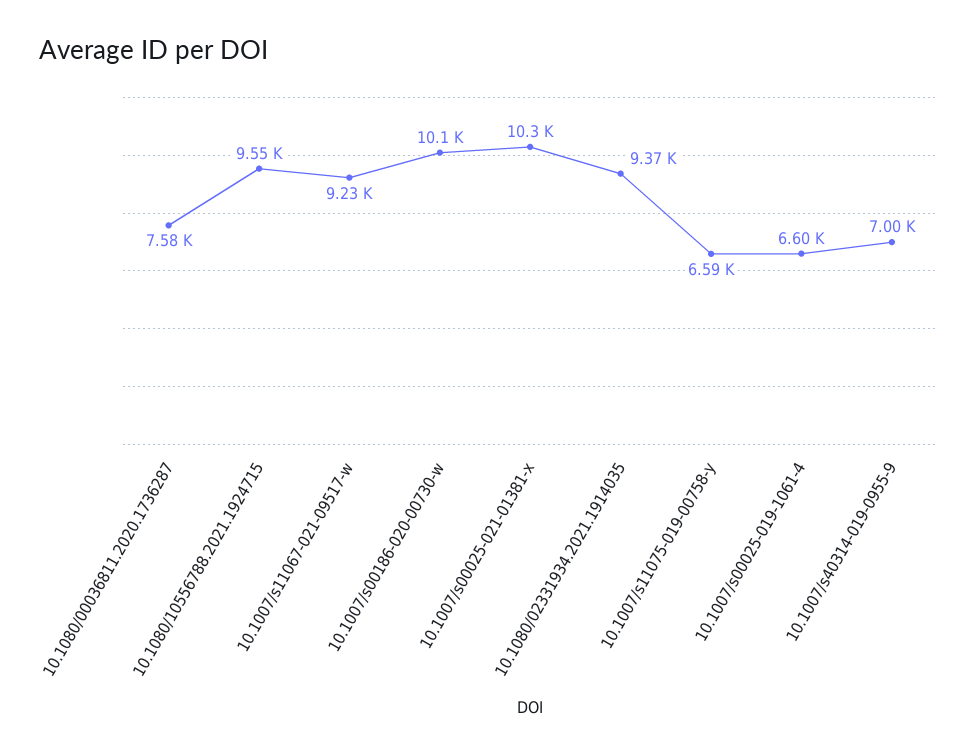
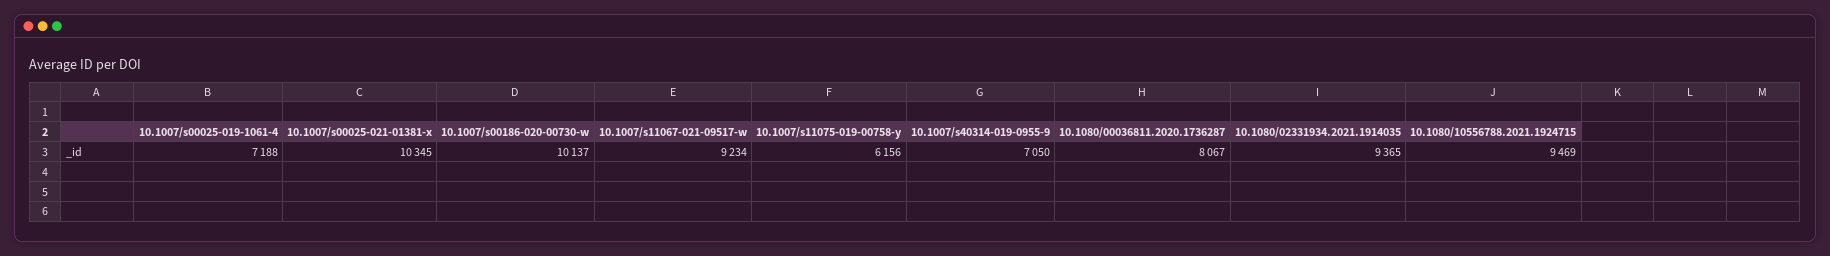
10.1080/00036811.2020.1736287: 7580 -> 8067
10.1080/10556788.2021.1924715: 9550 -> 9469
10.1007/s11075-019-00758-y: 6590 -> 6156
10.1007/s00025-019-1061-4: 6600 -> 7188
10.1007/s40314-019-0955-9: 7000 -> 7050

